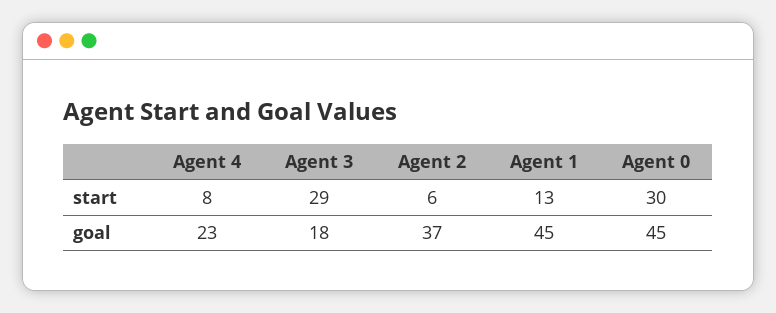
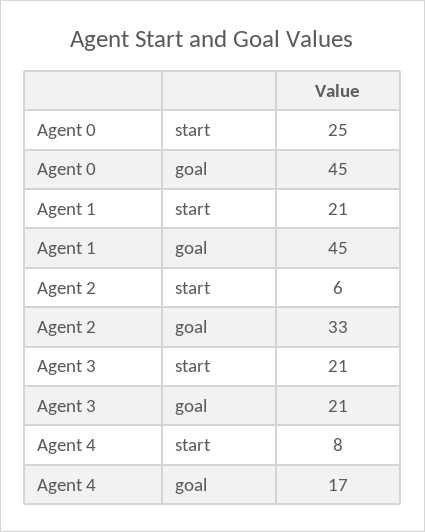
Agent 3, start: 29 -> 21
Agent 1, start: 13 -> 21
Agent 0, start: 30 -> 25
Agent 4, goal: 23 -> 17
Agent 3, goal: 18 -> 21
Agent 2, goal: 37 -> 33

